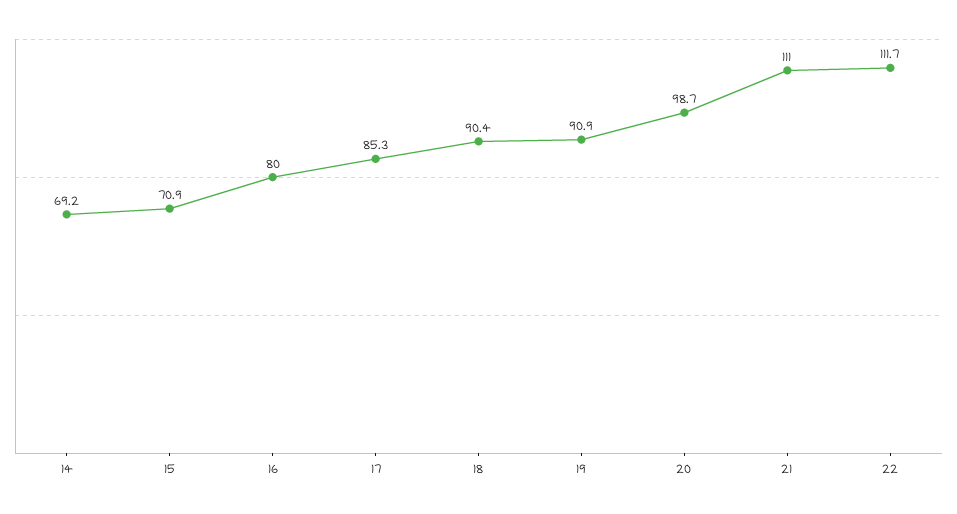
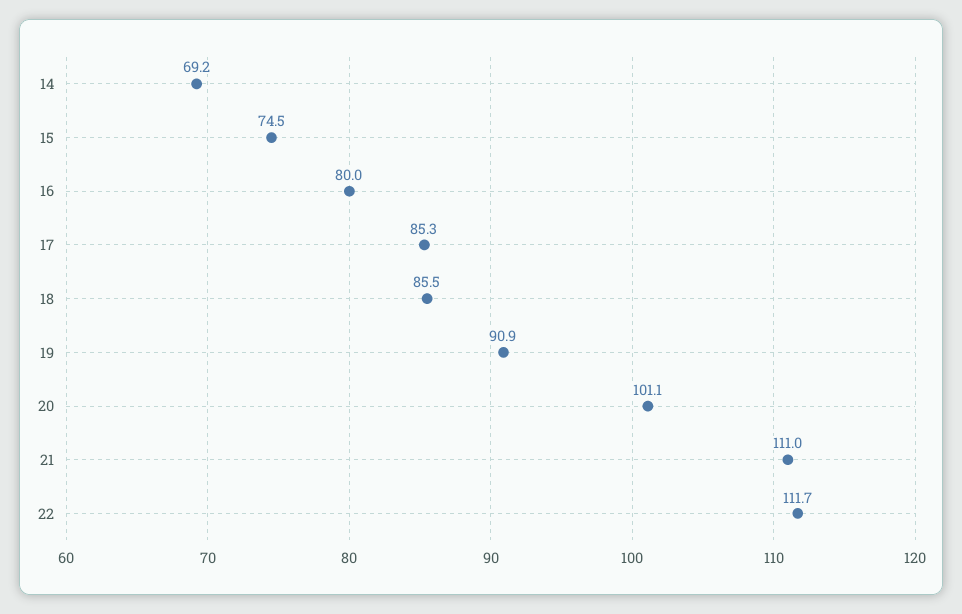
15: 70.9 -> 74.5
18: 90.4 -> 85.5
20: 98.7 -> 101.1

